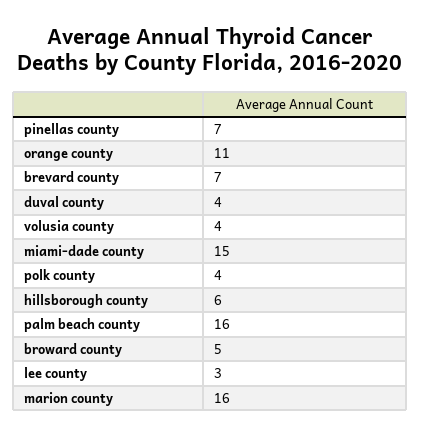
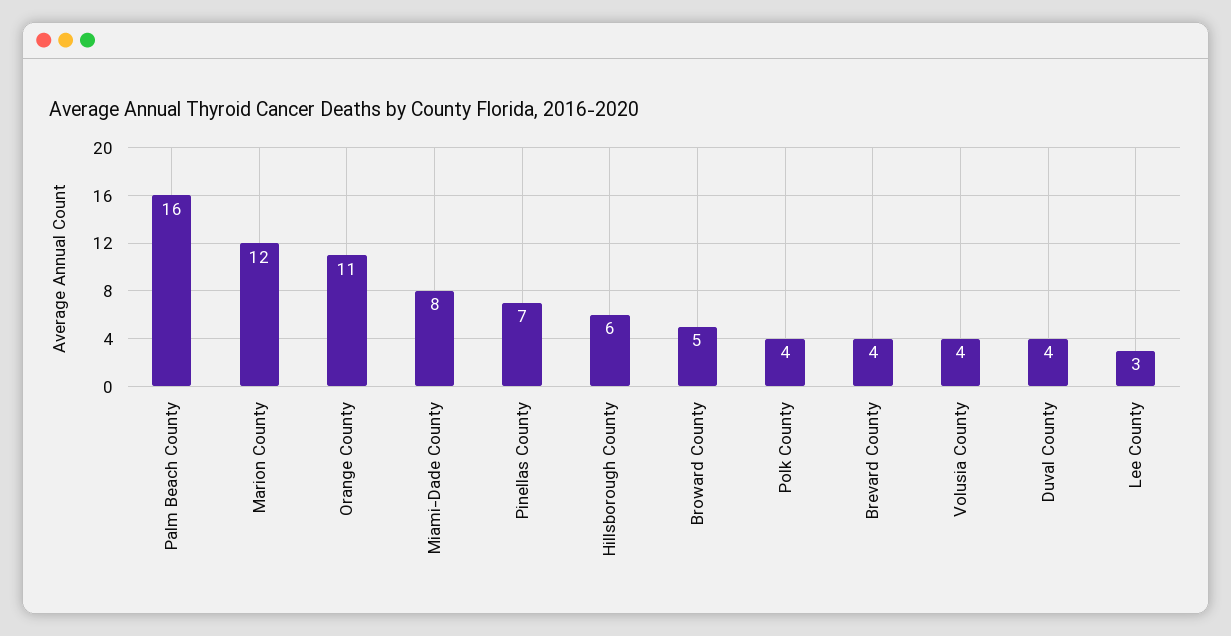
brevard county: 7 -> 4
miami-dade county: 15 -> 8
marion county: 16 -> 12

